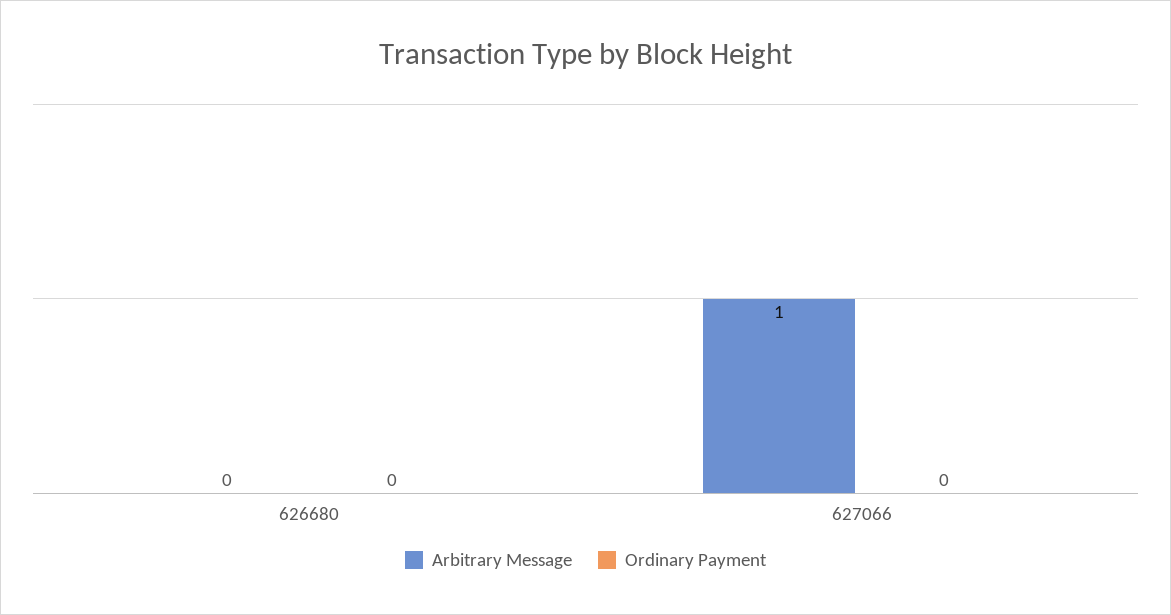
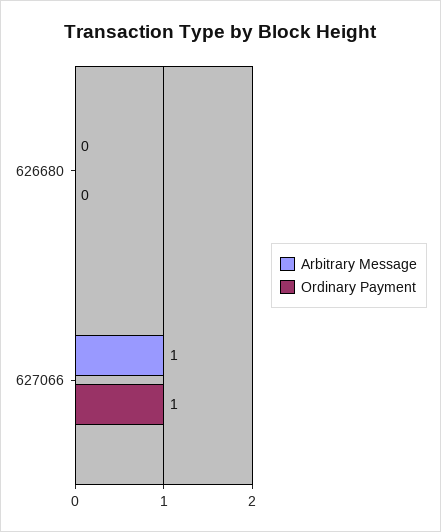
Ordinary Payment, 627066: 0 -> 1

